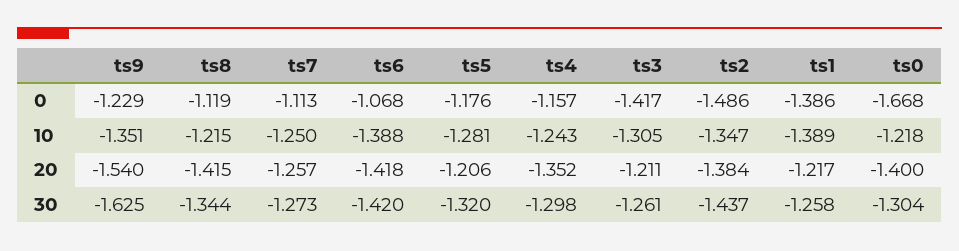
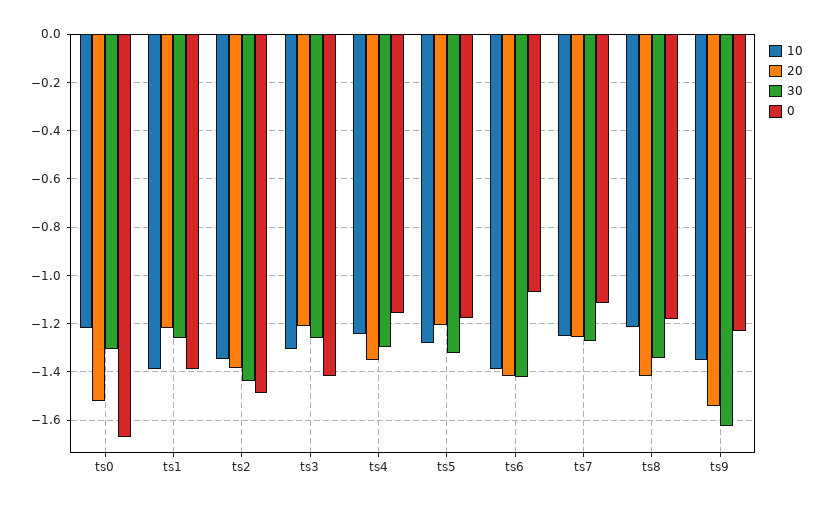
0, ts8: -1.119 -> -1.175
20, ts0: -1.4 -> -1.525

